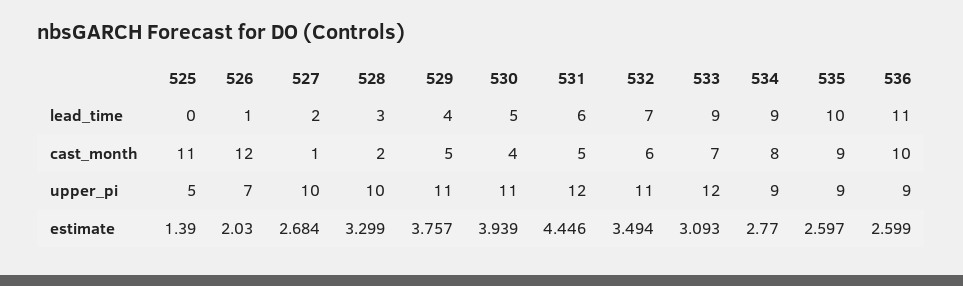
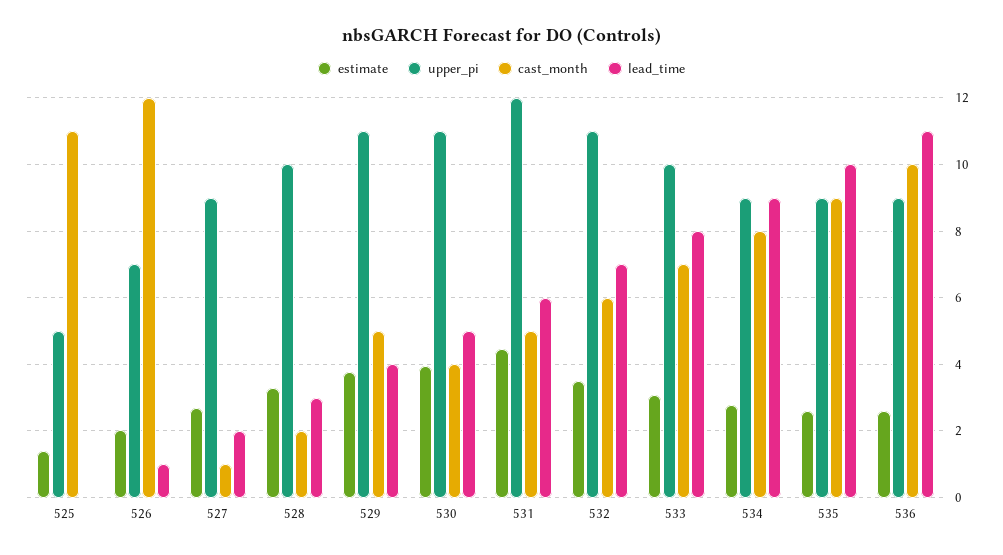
lead_time, 533: 9 -> 8
upper_pi, 527: 10 -> 9
upper_pi, 533: 12 -> 10

